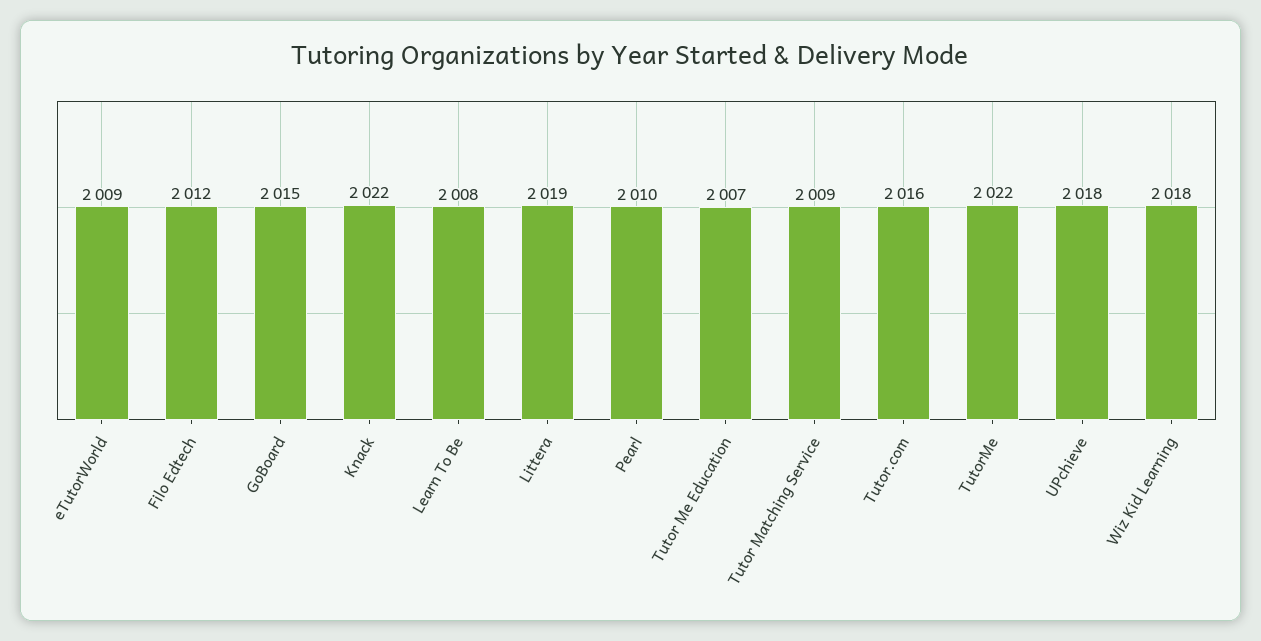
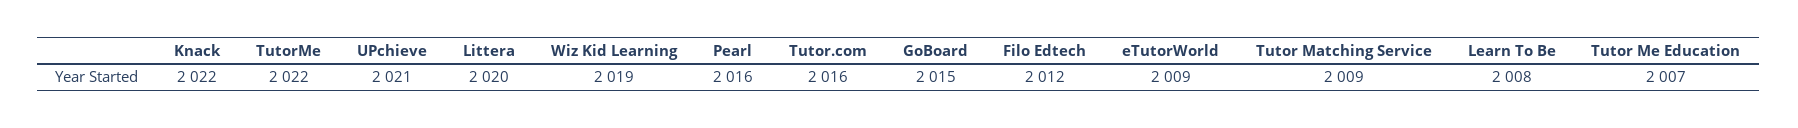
Littera: 2019 -> 2020
Pearl: 2010 -> 2016
UPchieve: 2018 -> 2021
Wiz Kid Learning: 2018 -> 2019

